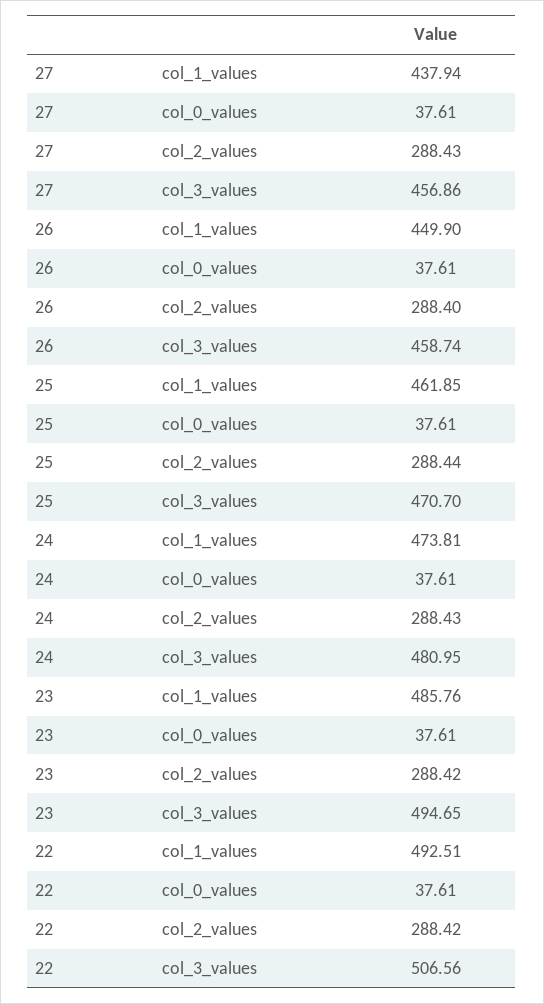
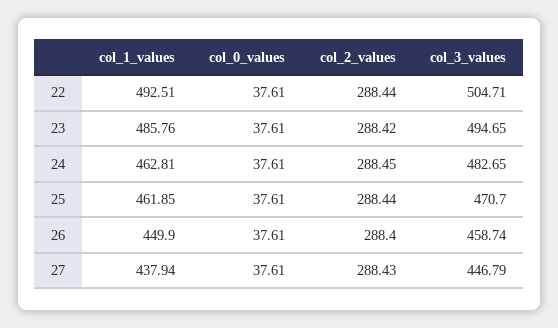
27, col_3_values: 456.86 -> 446.79
24, col_1_values: 473.81 -> 462.81
24, col_2_values: 288.43 -> 288.45
24, col_3_values: 480.95 -> 482.65
22, col_2_values: 288.42 -> 288.44
22, col_3_values: 506.56 -> 504.71

